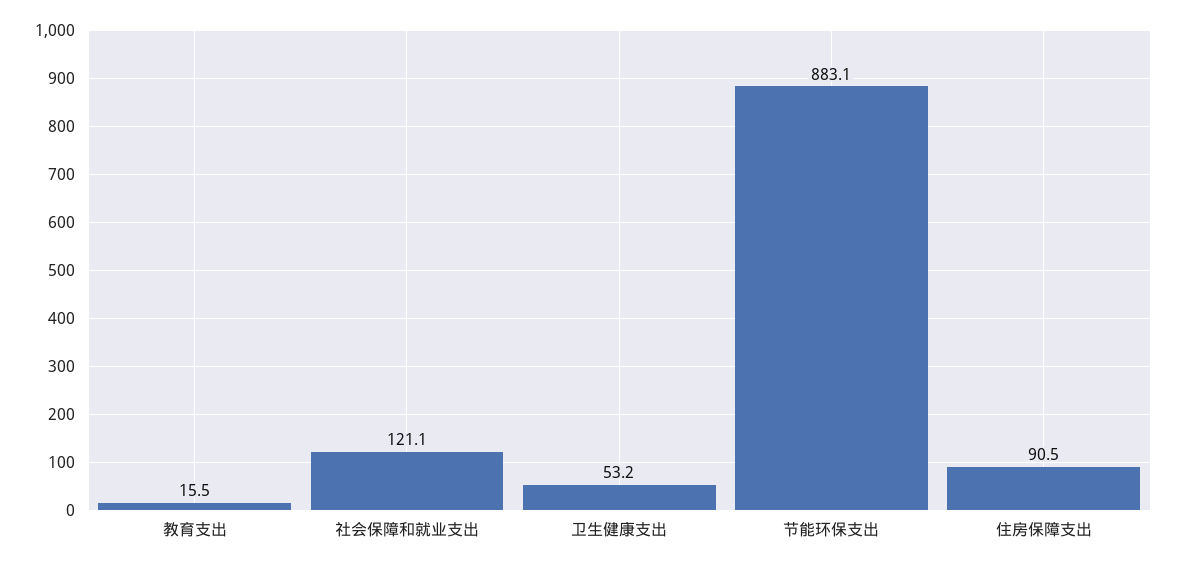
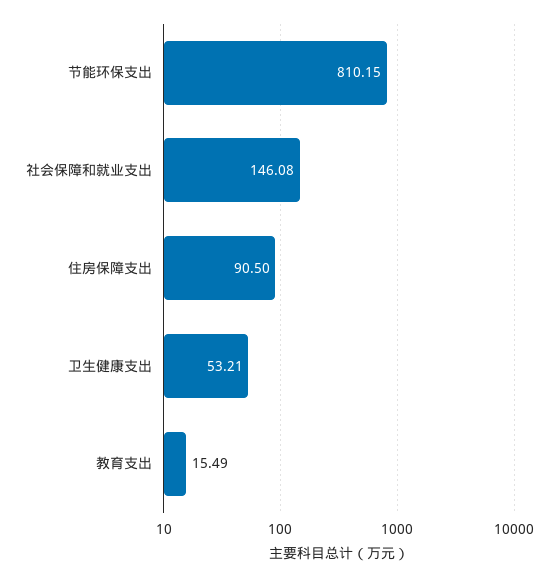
社会保障和就业支出: 121.1 -> 146.08
节能环保支出: 883.1 -> 810.15

